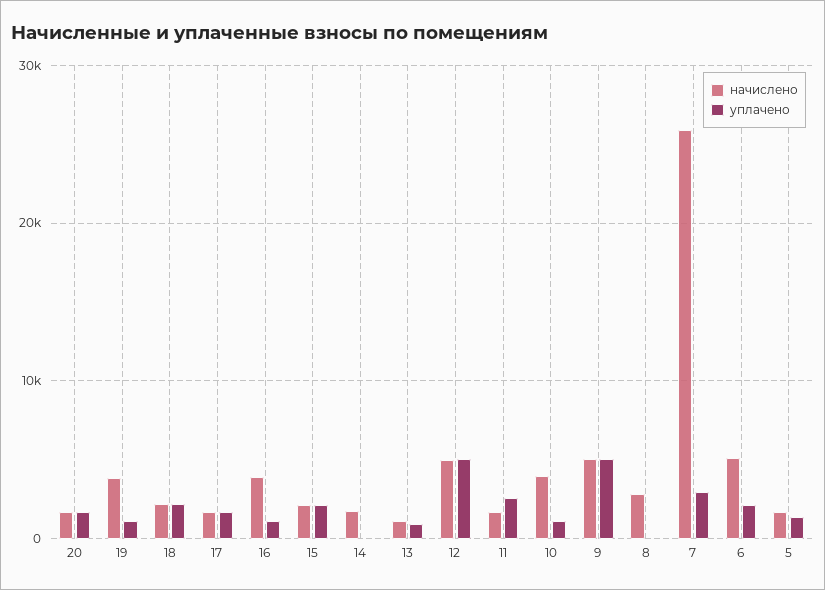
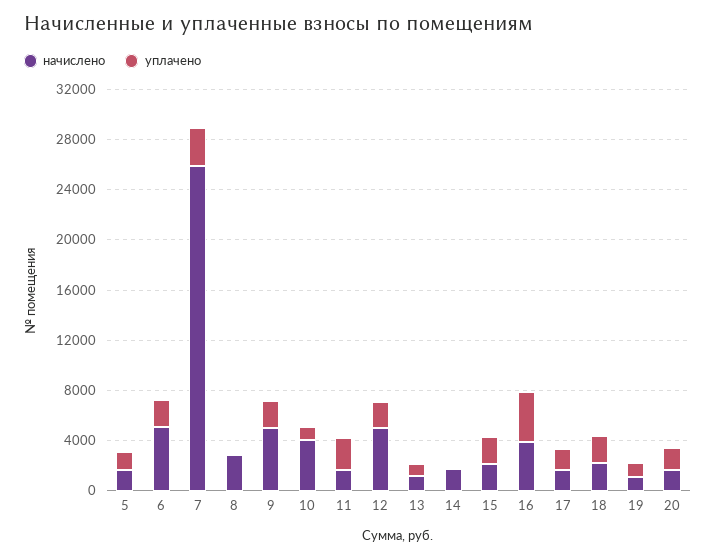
начислено, 19: 4000 -> 1000
уплачено, 16: 1000 -> 4000
уплачено, 12: 5000 -> 2000
уплачено, 9: 5000 -> 2000

